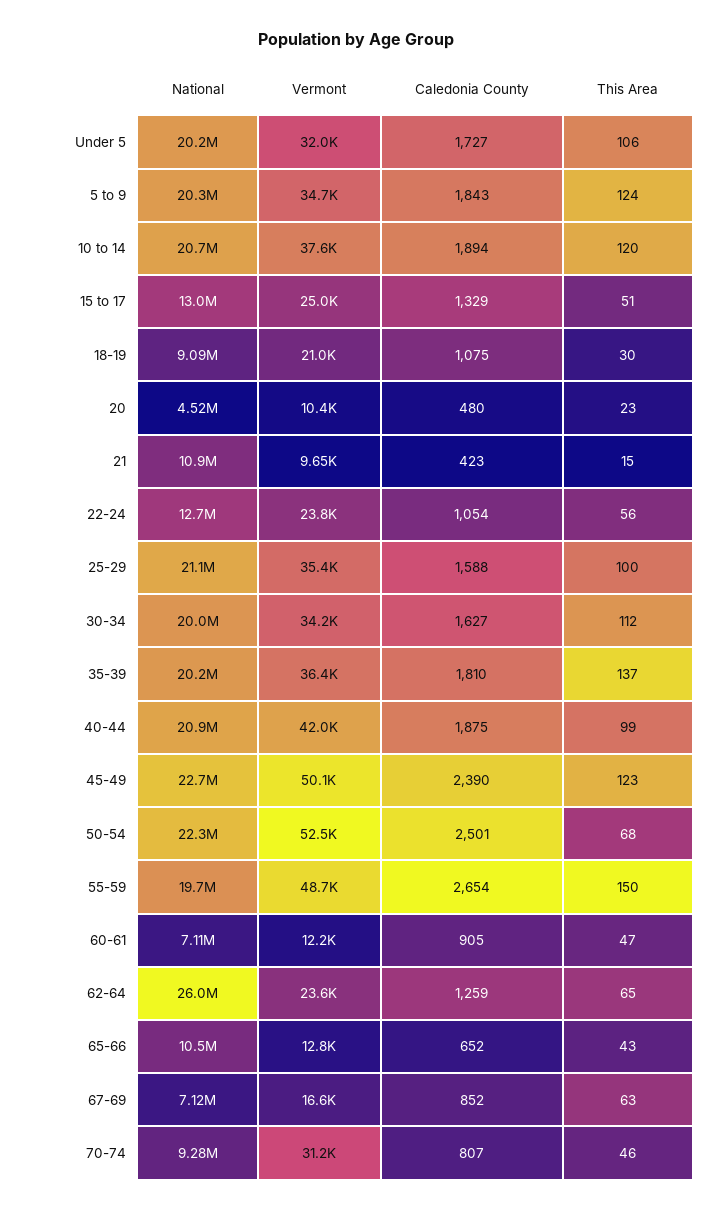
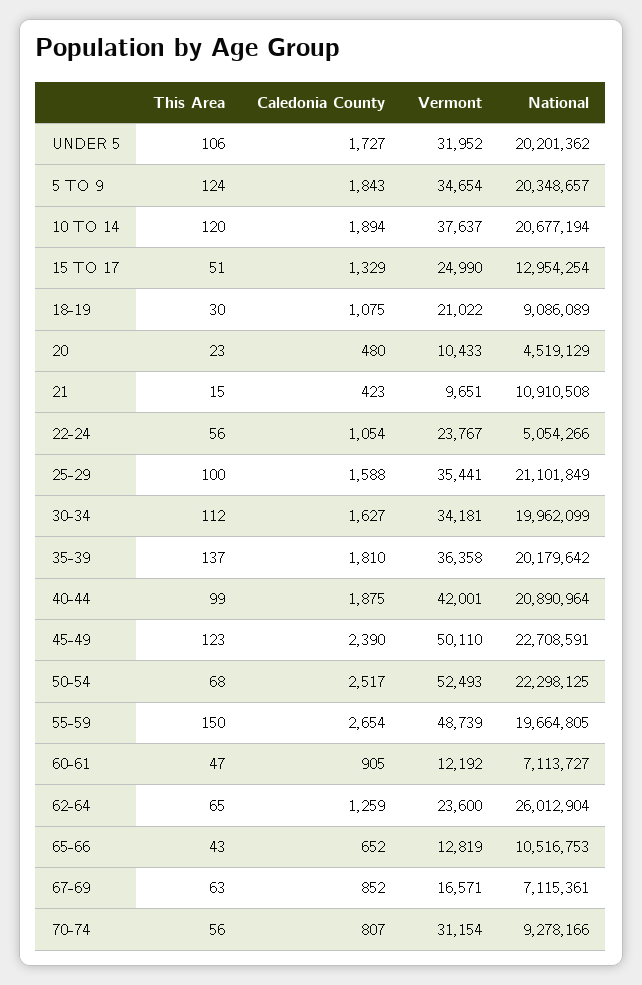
National, 22-24: 12700000 -> 5054266
Caledonia County, 50-54: 2501 -> 2517
This Area, 70-74: 46 -> 56

